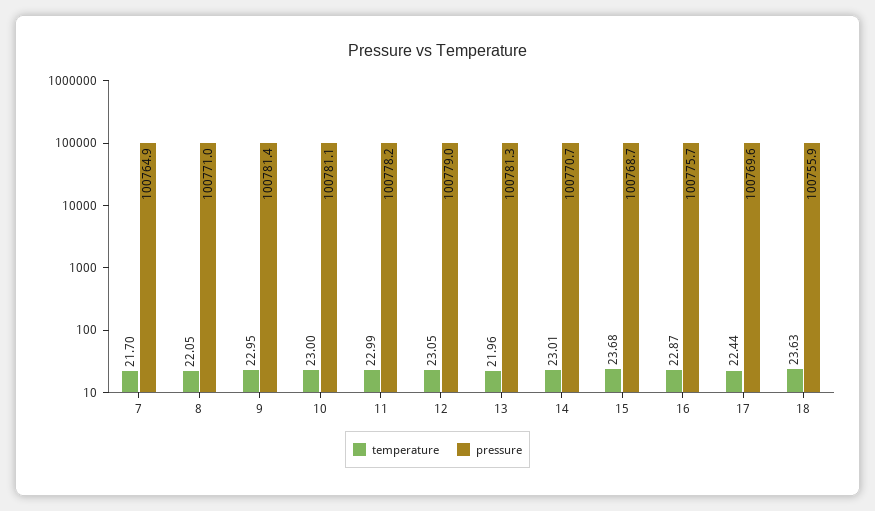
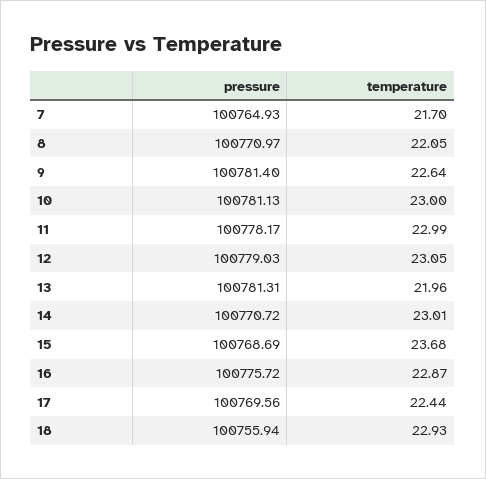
temperature, 9: 22.95 -> 22.64
temperature, 18: 23.63 -> 22.93

